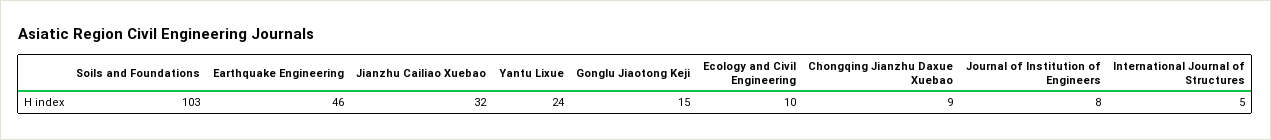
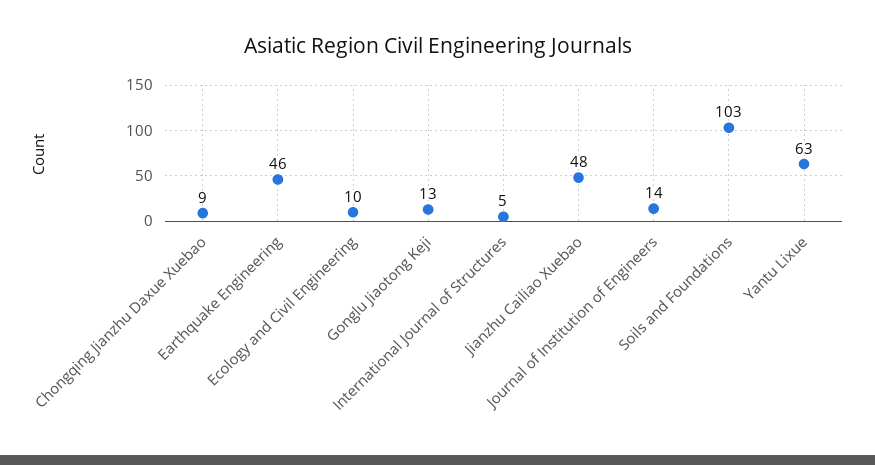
Jianzhu Cailiao Xuebao: 32 -> 48
Yantu Lixue: 24 -> 63
Gonglu Jiaotong Keji: 15 -> 13
Journal of Institution of Engineers: 8 -> 14

